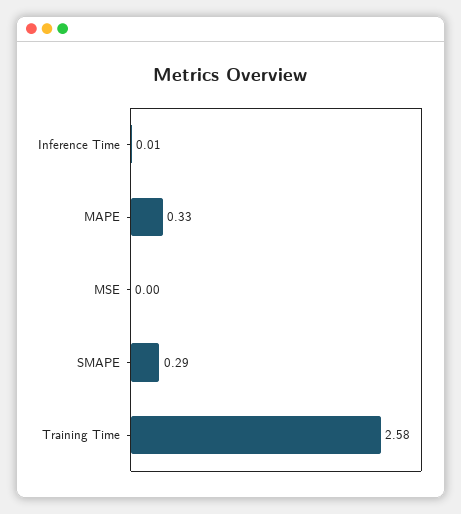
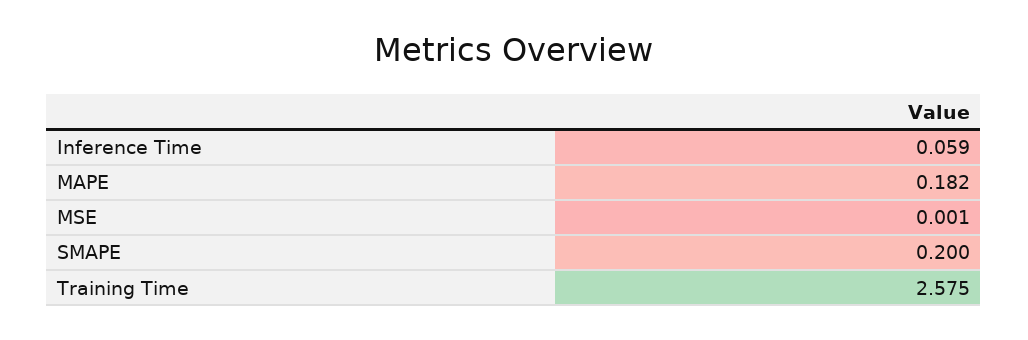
Inference Time: 0.01 -> 0.059
MAPE: 0.33 -> 0.182
SMAPE: 0.29 -> 0.2

